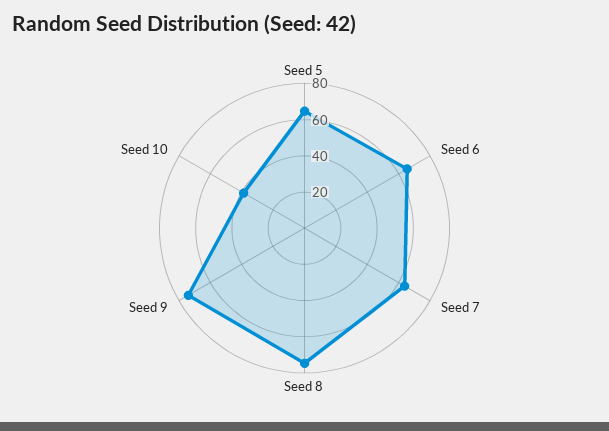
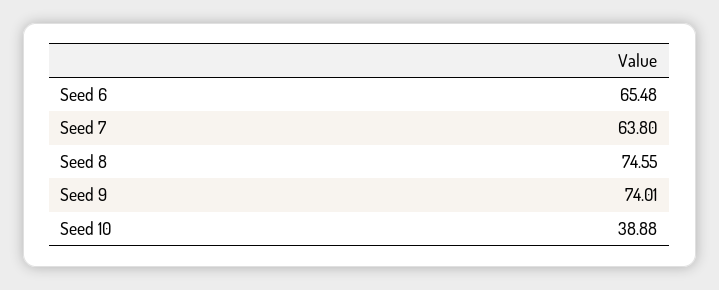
Seed 5: 65 -> none

